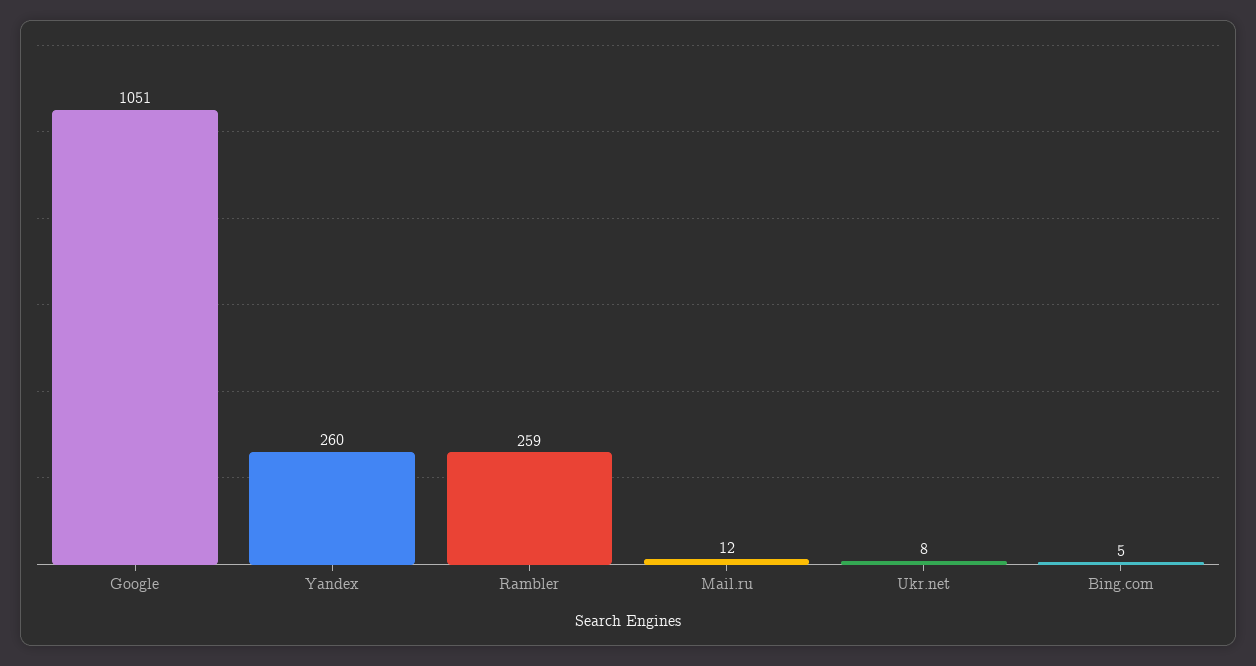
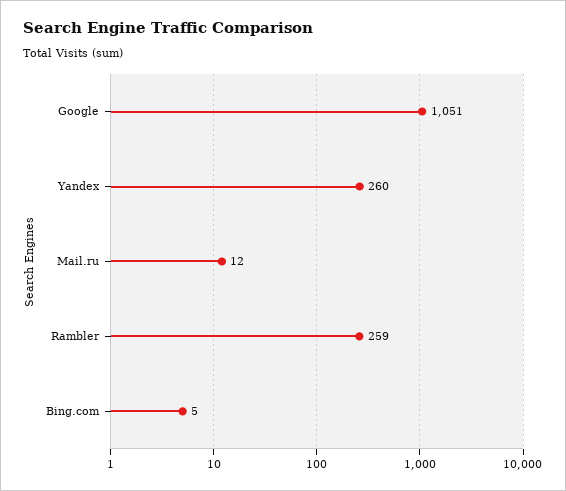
Ukr.net: 8 -> none

